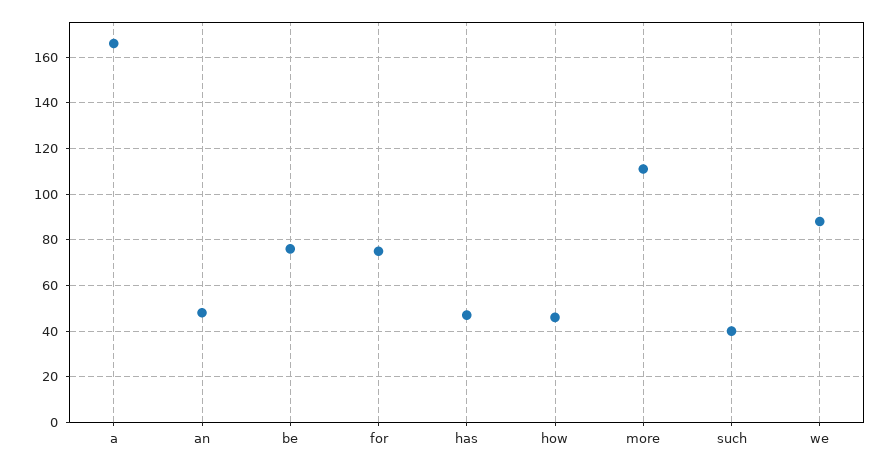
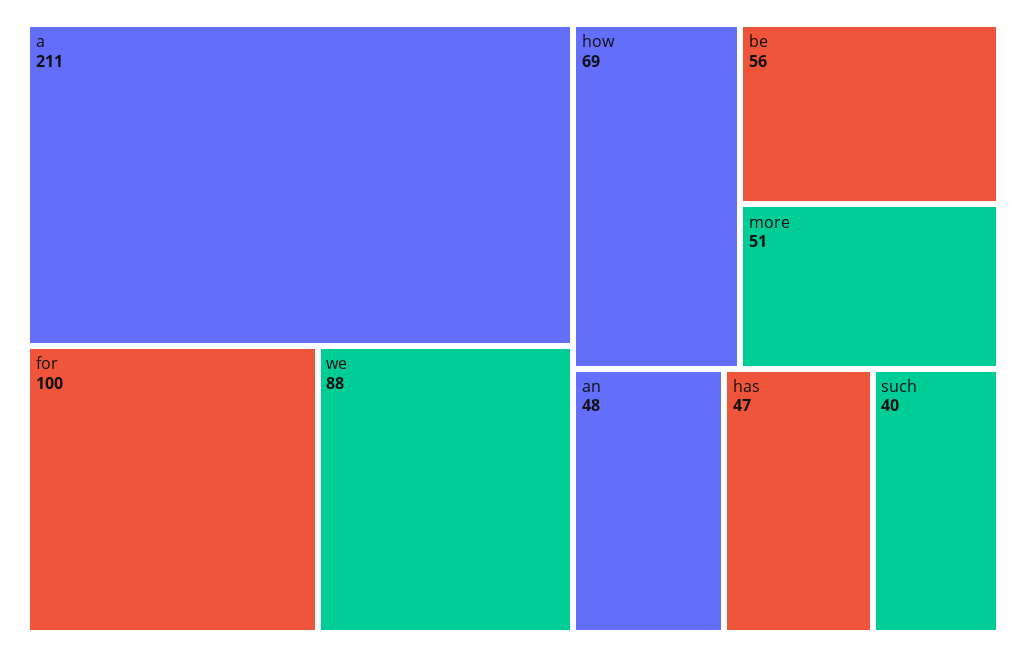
a: 165 -> 211
be: 75 -> 56
for: 75 -> 100
how: 45 -> 69
more: 110 -> 51

